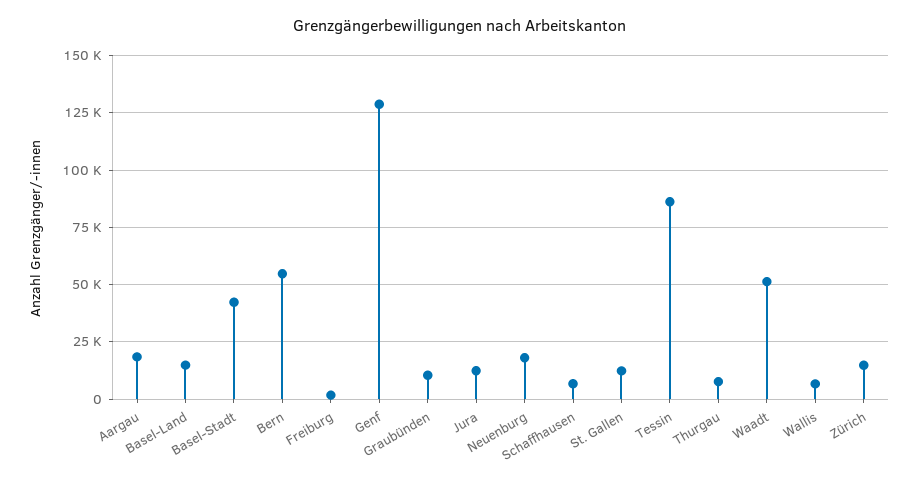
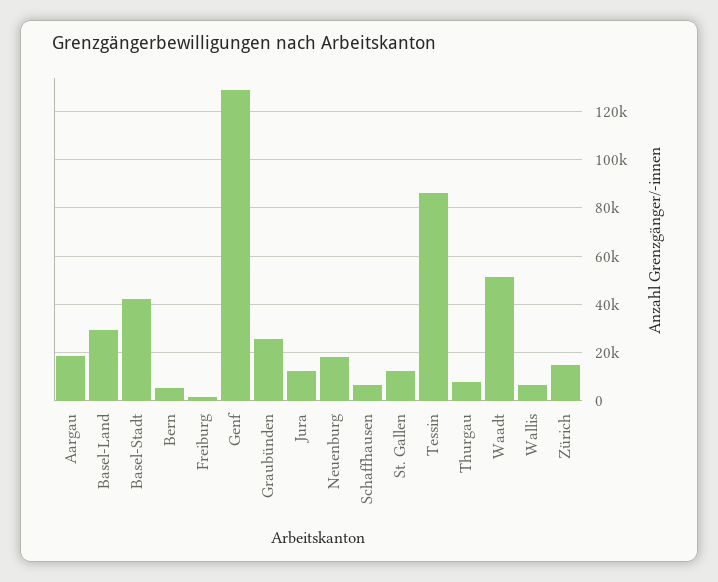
Basel-Land: 15000 -> 30000
Bern: 55000 -> 5000
Graubünden: 10000 -> 25000

